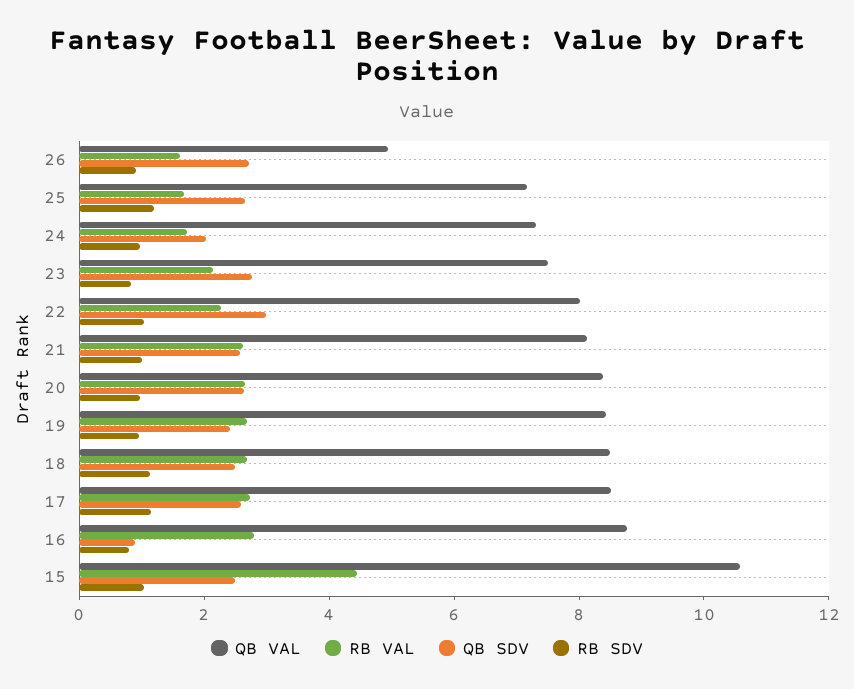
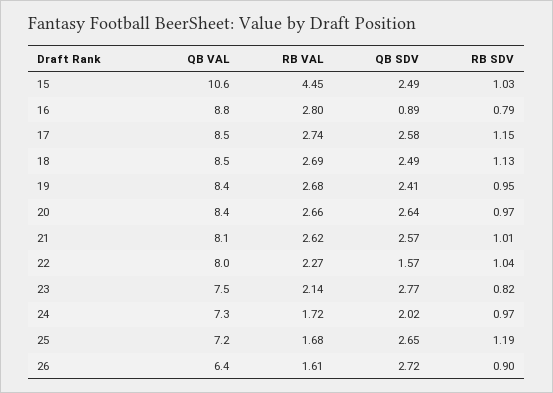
QB VAL, 26: 5 -> 6.4
QB SDV, 22: 3 -> 1.57

